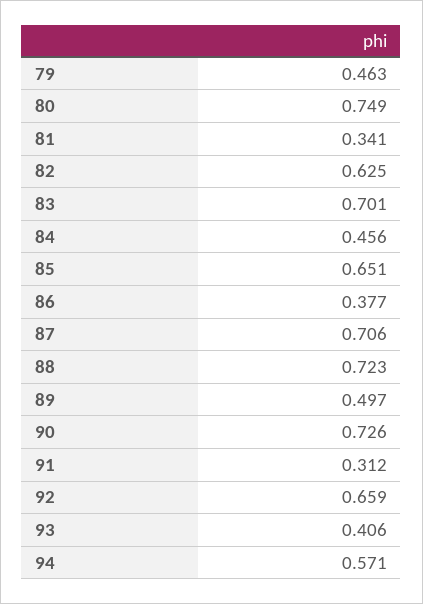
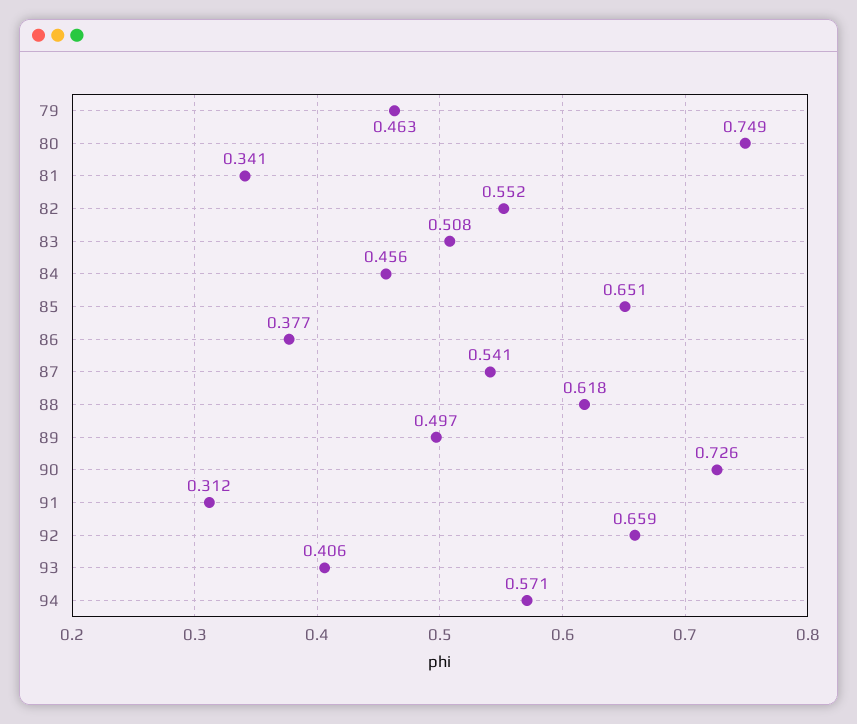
82: 0.625 -> 0.552
83: 0.701 -> 0.508
87: 0.706 -> 0.541
88: 0.723 -> 0.618

